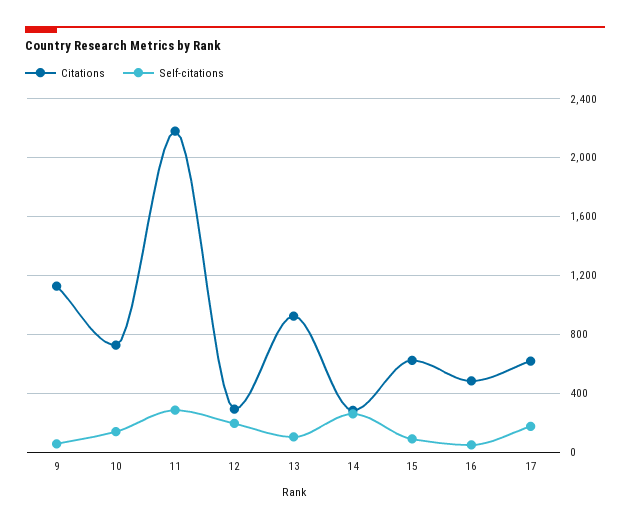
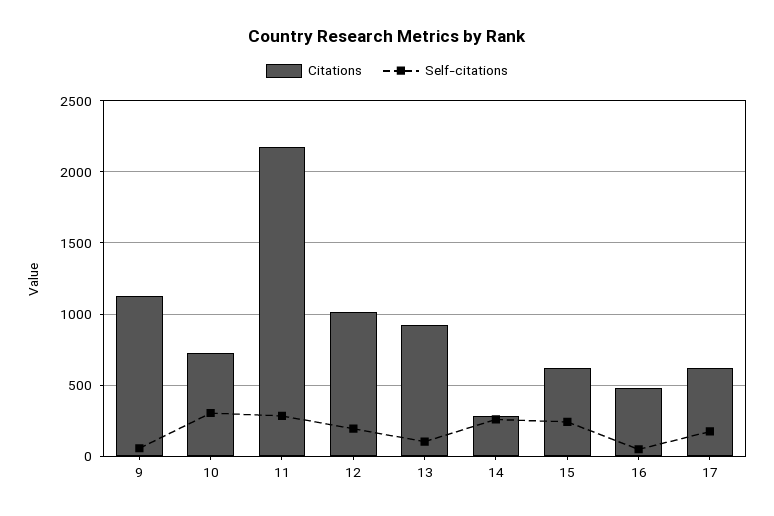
Self-citations, 10: 150 -> 300
Citations, 12: 300 -> 1000
Self-citations, 15: 100 -> 250

